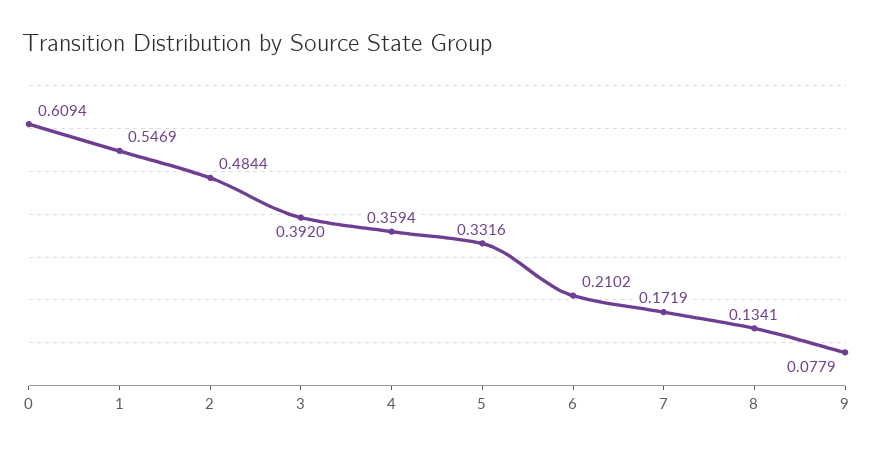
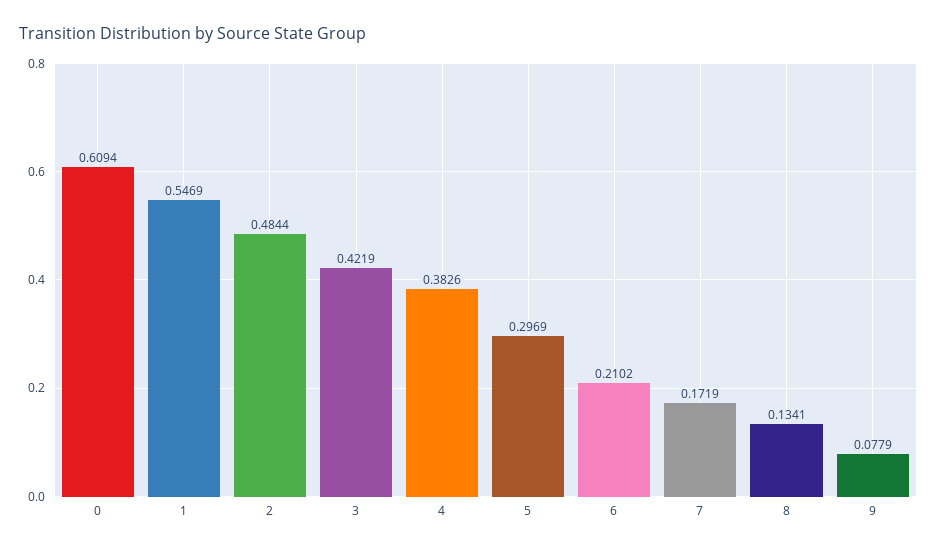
3: 0.392 -> 0.4219
4: 0.3594 -> 0.3826
5: 0.3316 -> 0.2969

